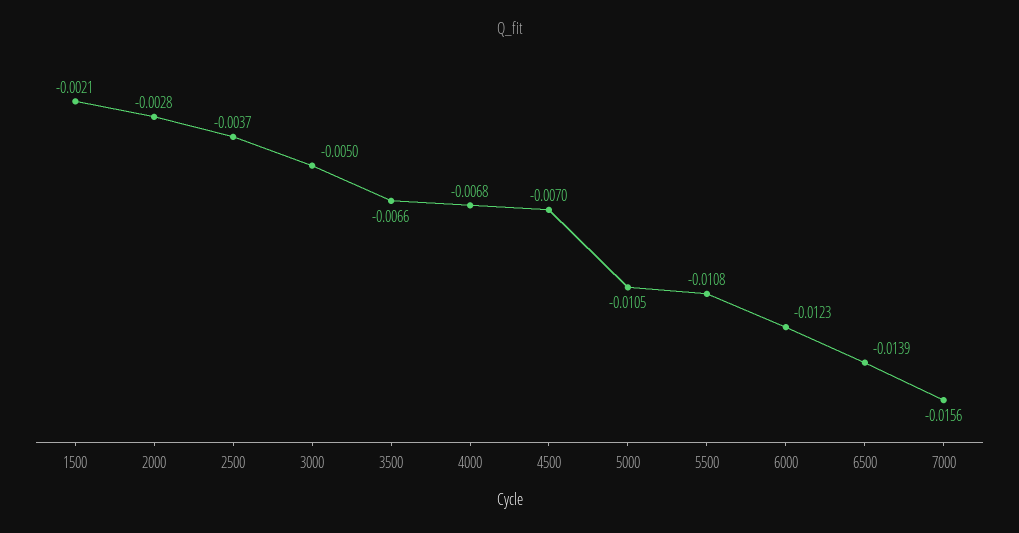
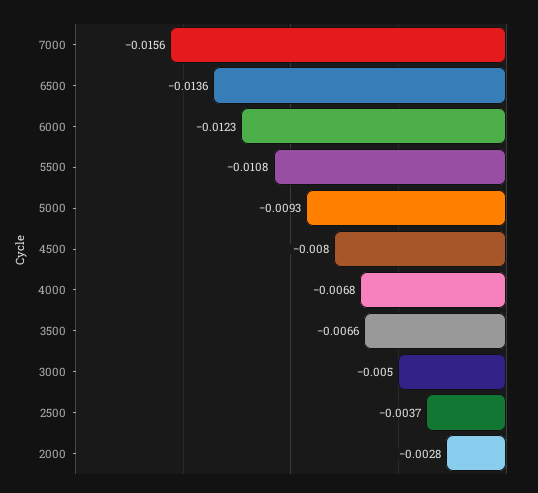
1500: -0.0021 -> none
4500: -0.007 -> -0.008
5000: -0.0105 -> -0.0093
6500: -0.0139 -> -0.0136

